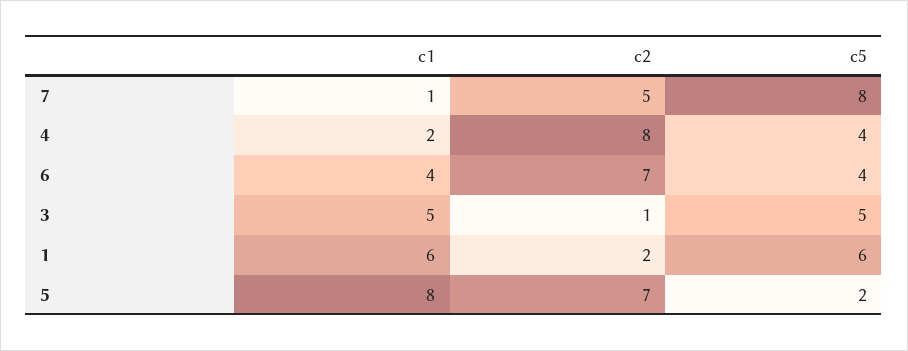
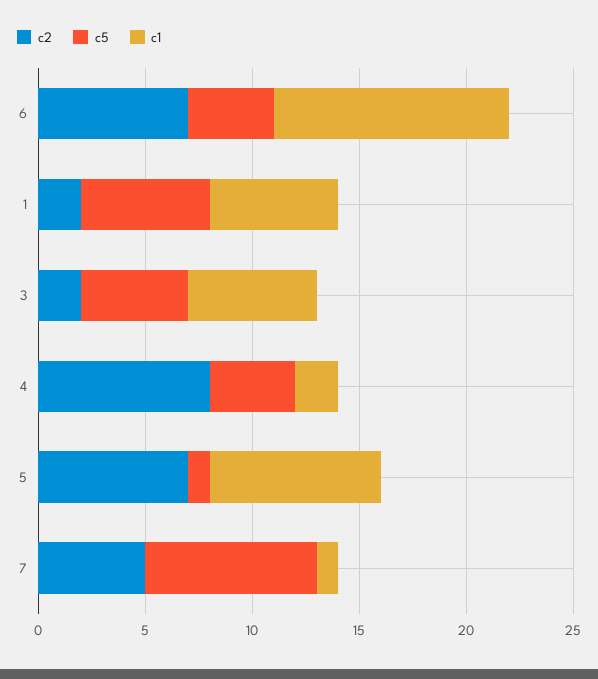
c1, 6: 4 -> 11
c1, 3: 5 -> 6
c2, 3: 1 -> 2
c5, 5: 2 -> 1

